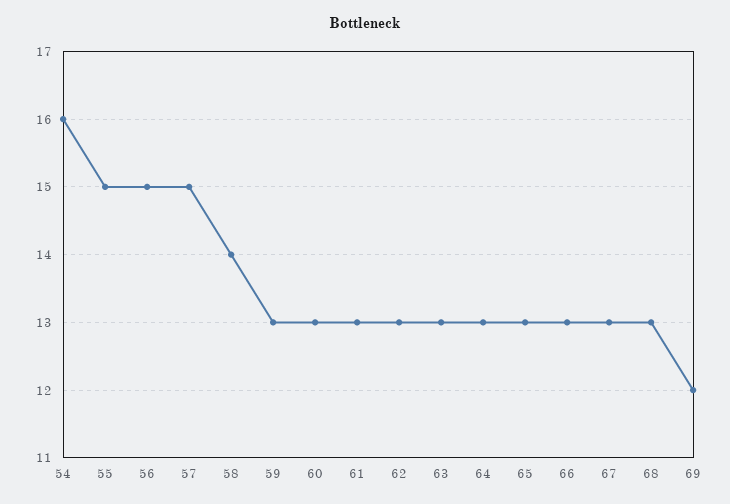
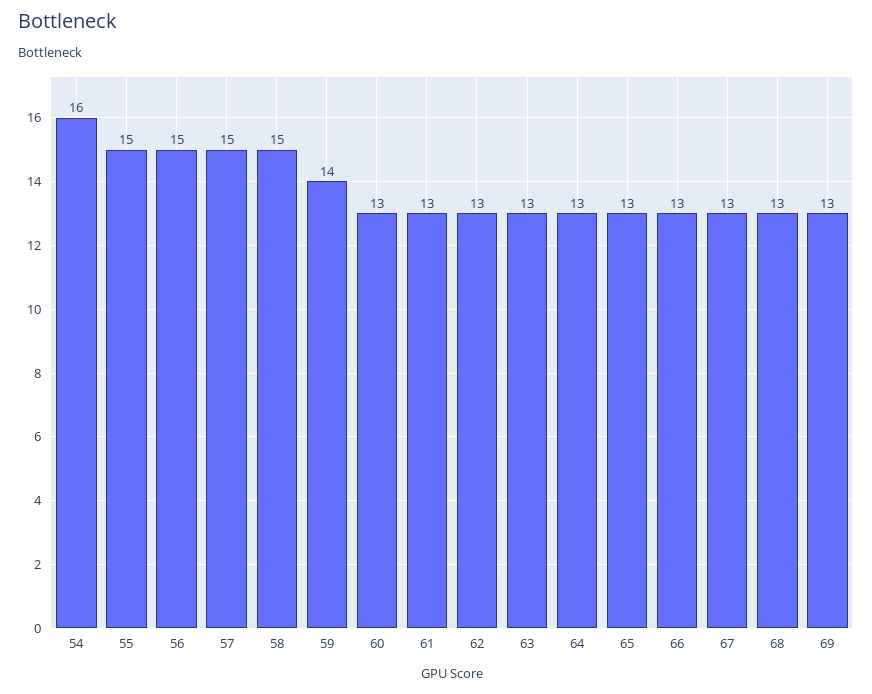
58: 14 -> 15
59: 13 -> 14
69: 12 -> 13

